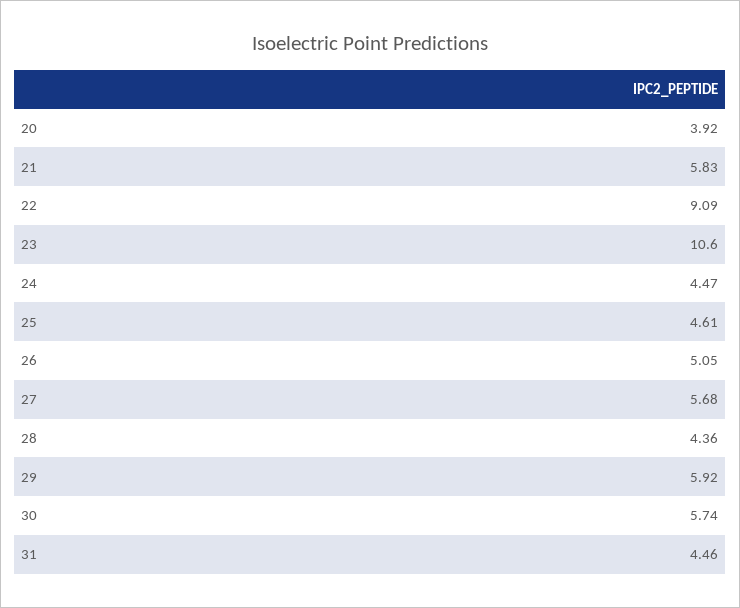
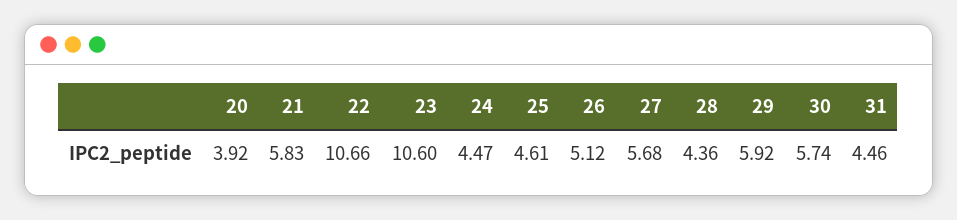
22: 9.09 -> 10.66
26: 5.05 -> 5.12

